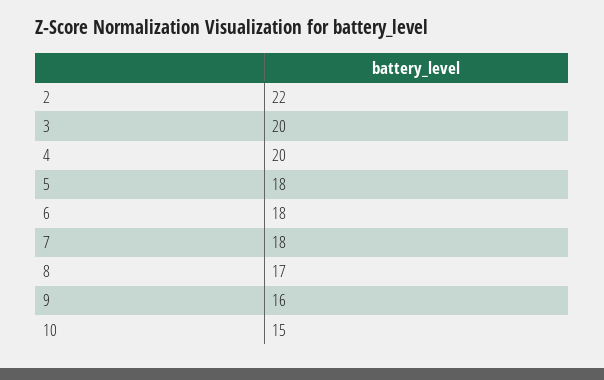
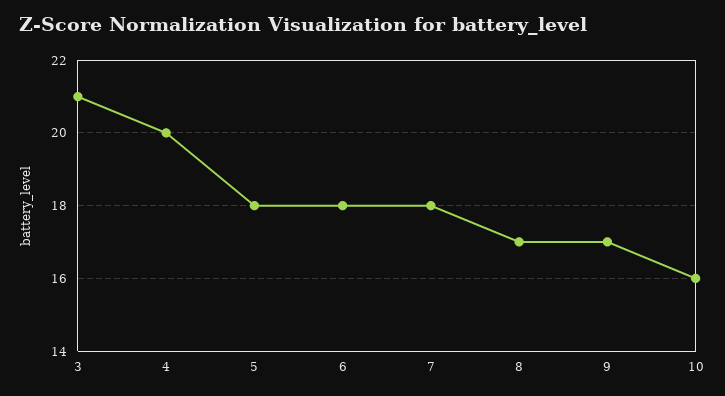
2: 22 -> none
3: 20 -> 21
9: 16 -> 17
10: 15 -> 16

